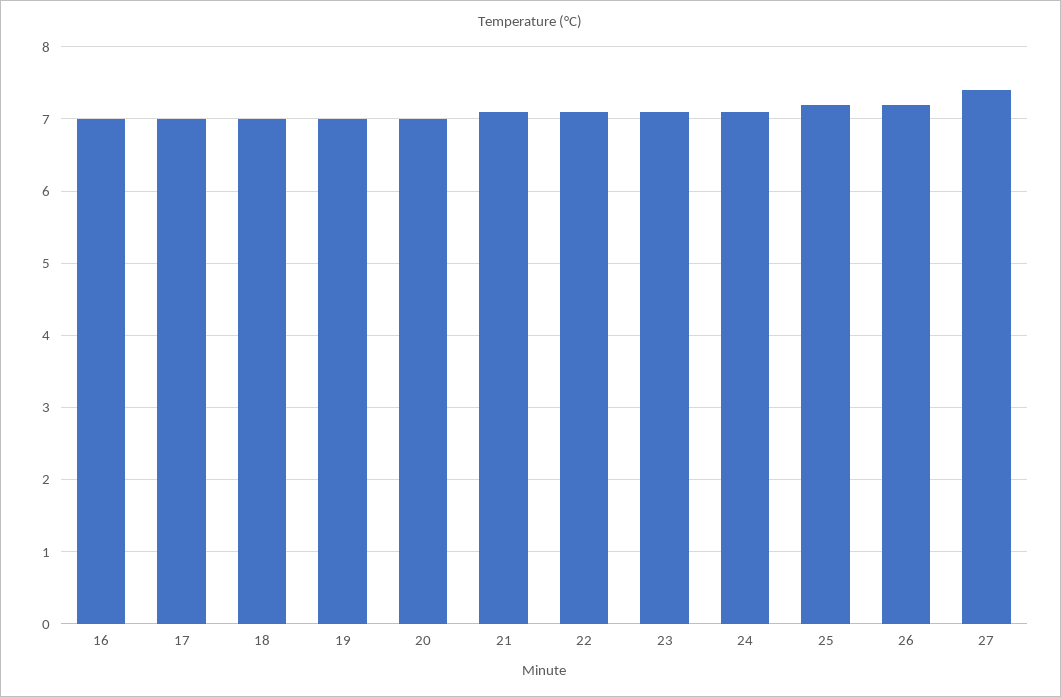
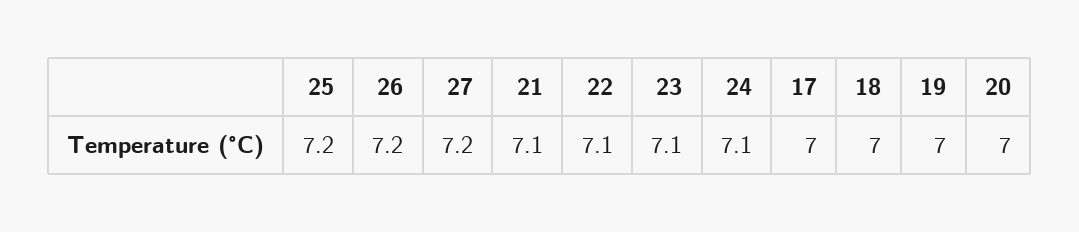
16: 7 -> none
27: 7.4 -> 7.2

